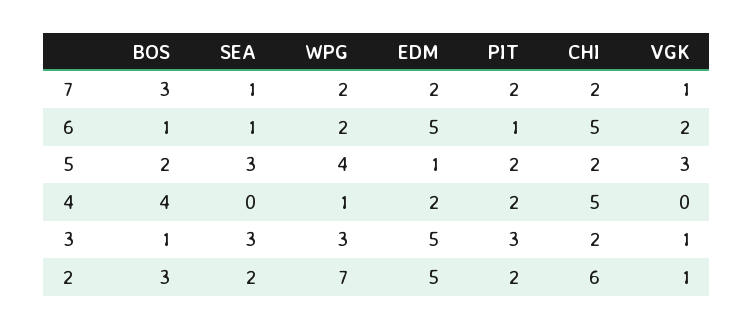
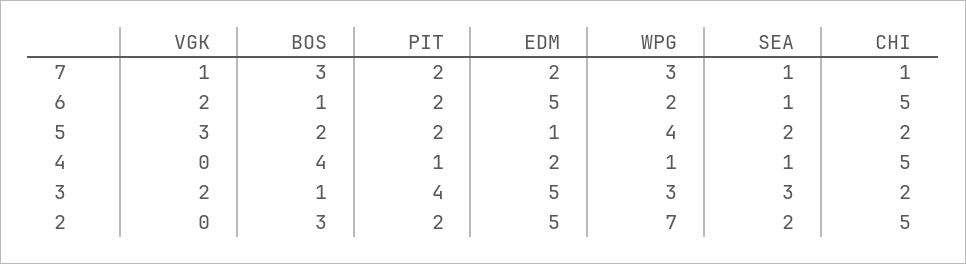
WPG, 7: 2 -> 3
CHI, 7: 2 -> 1
PIT, 6: 1 -> 2
SEA, 5: 3 -> 2
SEA, 4: 0 -> 1
PIT, 4: 2 -> 1
PIT, 3: 3 -> 4
VGK, 3: 1 -> 2
CHI, 2: 6 -> 5
VGK, 2: 1 -> 0

